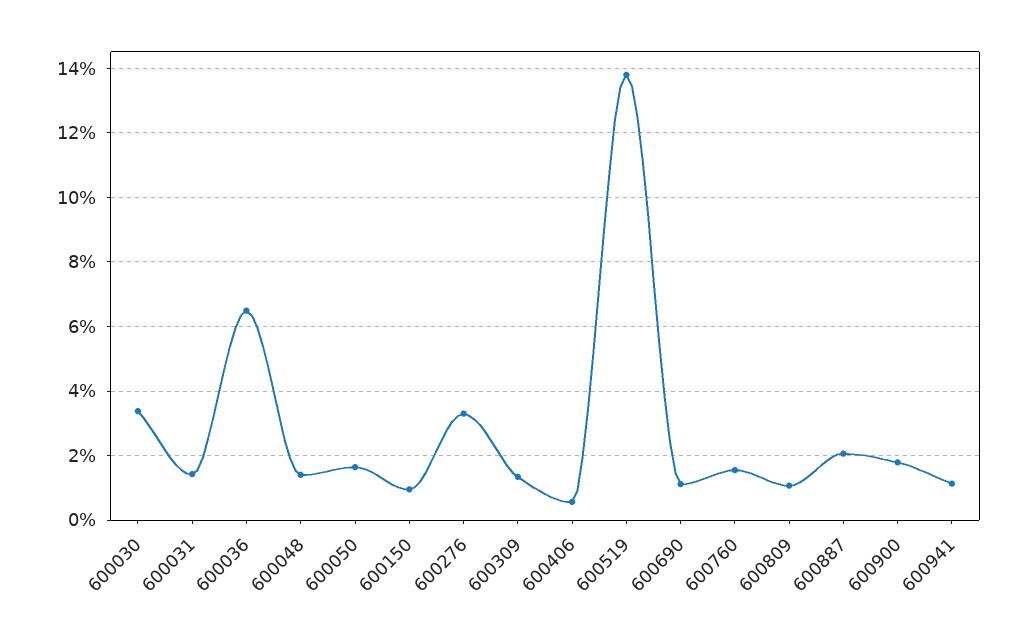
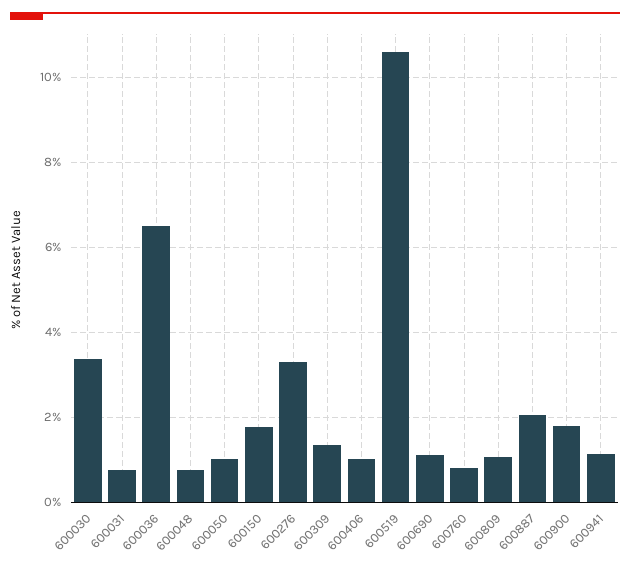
600031: 1.4 -> 0.8
600048: 1.4 -> 0.8
600050: 1.6 -> 1
600150: 1 -> 1.8
600406: 0.6 -> 1
600519: 13.8 -> 10.6
600760: 1.6 -> 0.8

